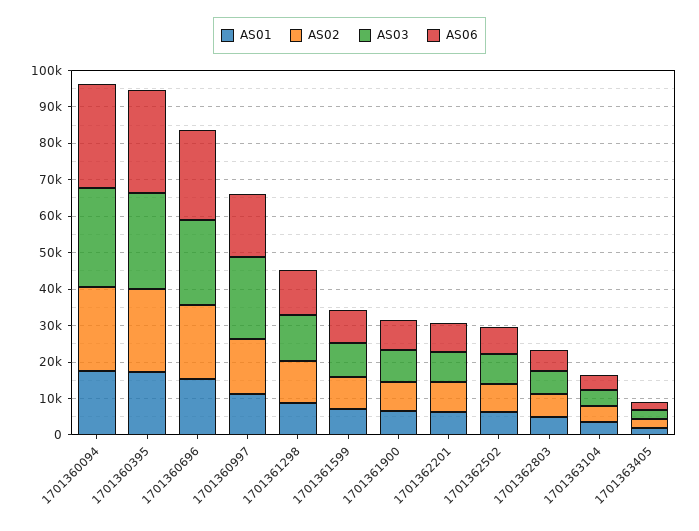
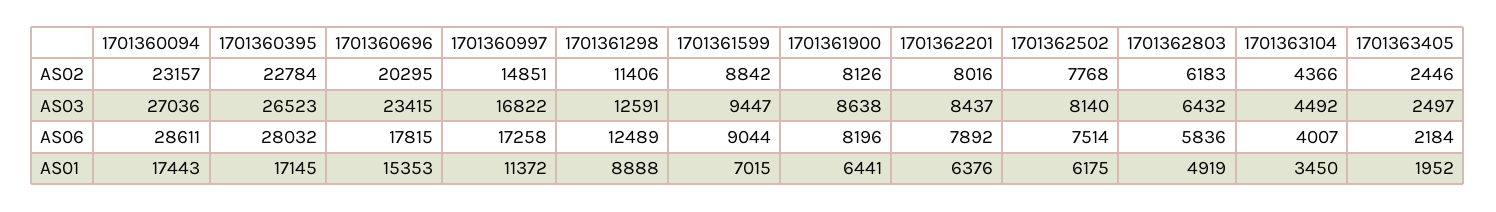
AS06, 1701360696: 25000 -> 17815
AS03, 1701360997: 22500 -> 16822

